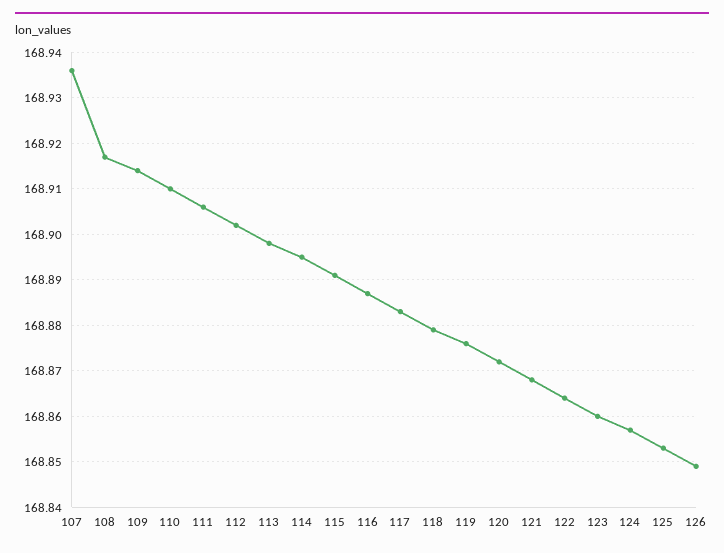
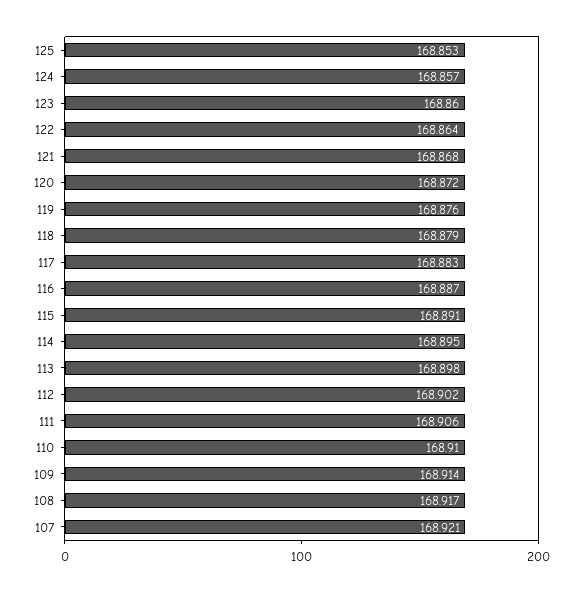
107: 168.935 -> 168.921
126: 168.85 -> none

